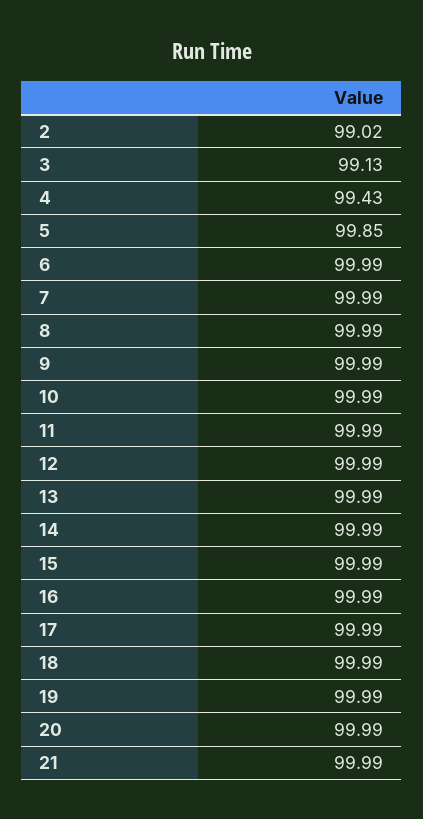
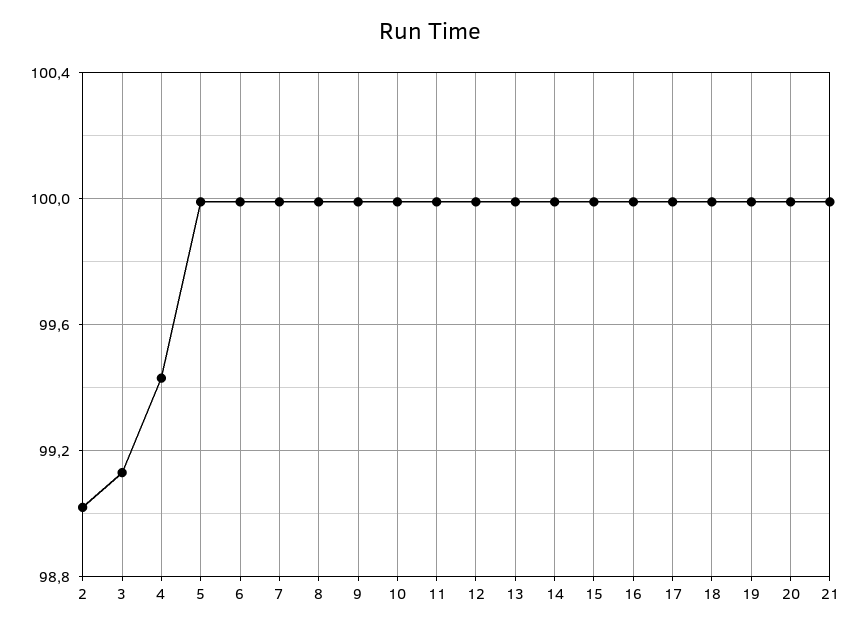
5: 99.85 -> 100

